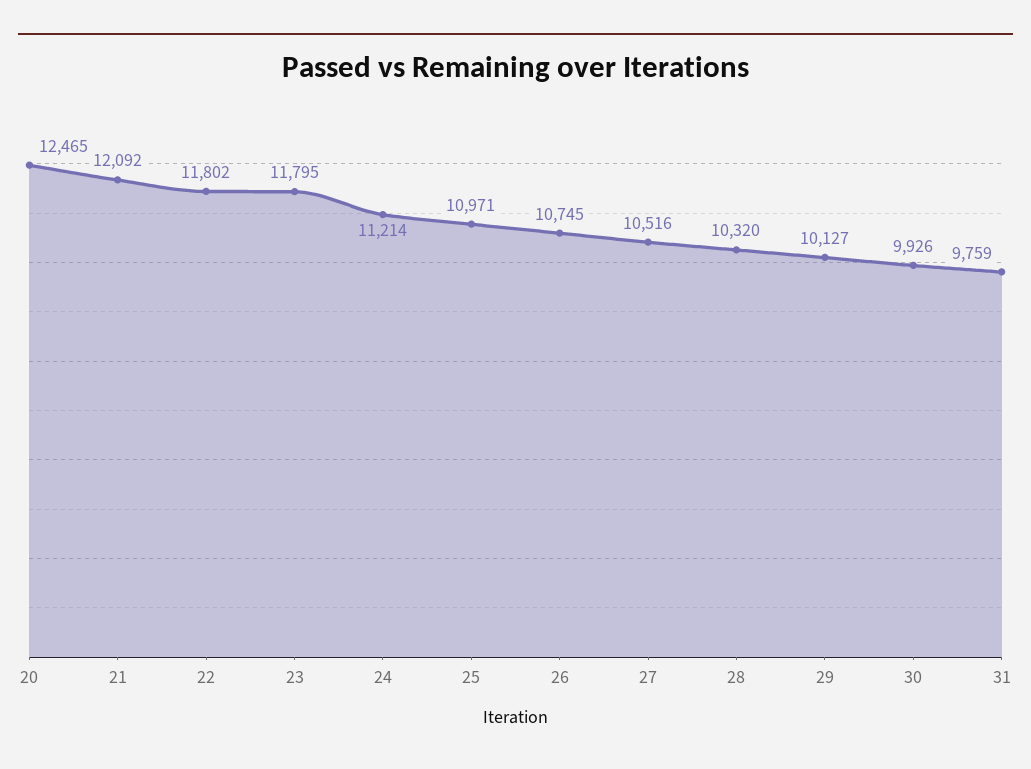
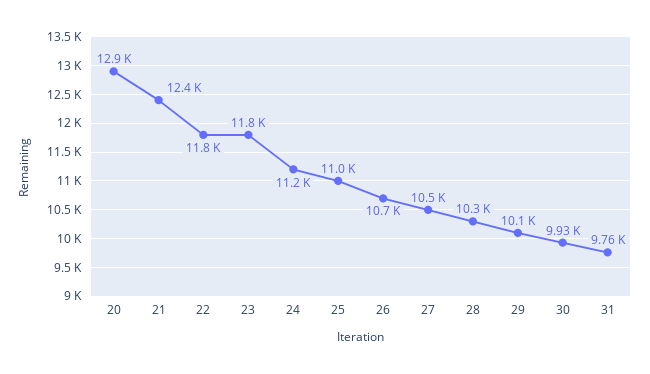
20: 12465 -> 12900
21: 12092 -> 12400

